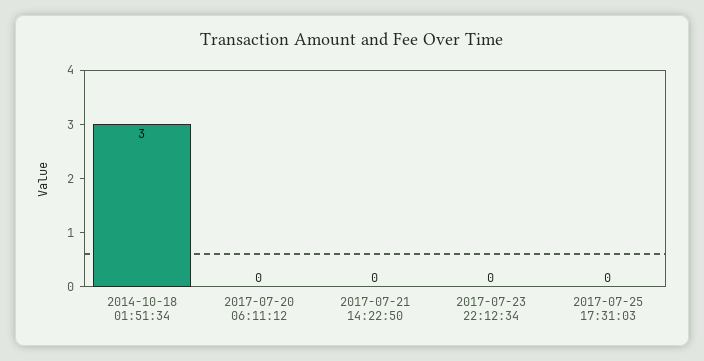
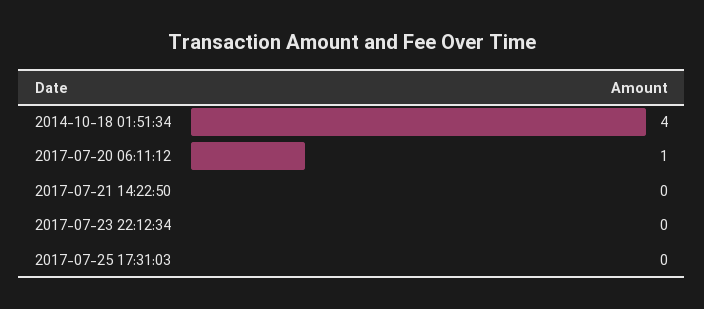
2014-10-18 01:51:34: 3 -> 4
2017-07-20 06:11:12: 0 -> 1

